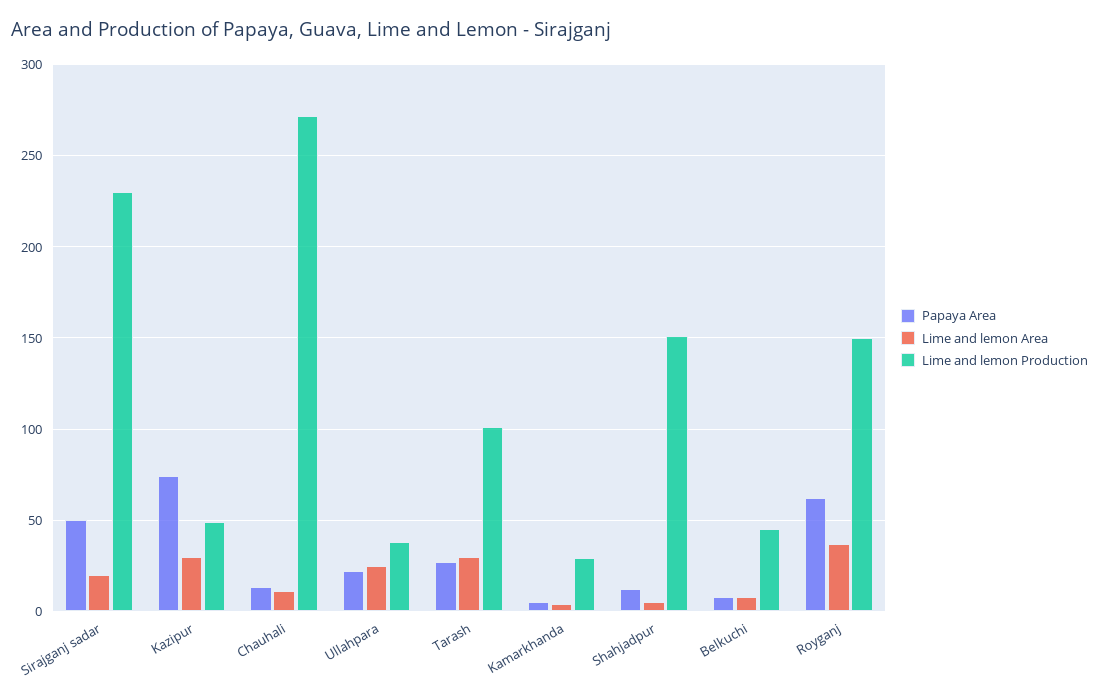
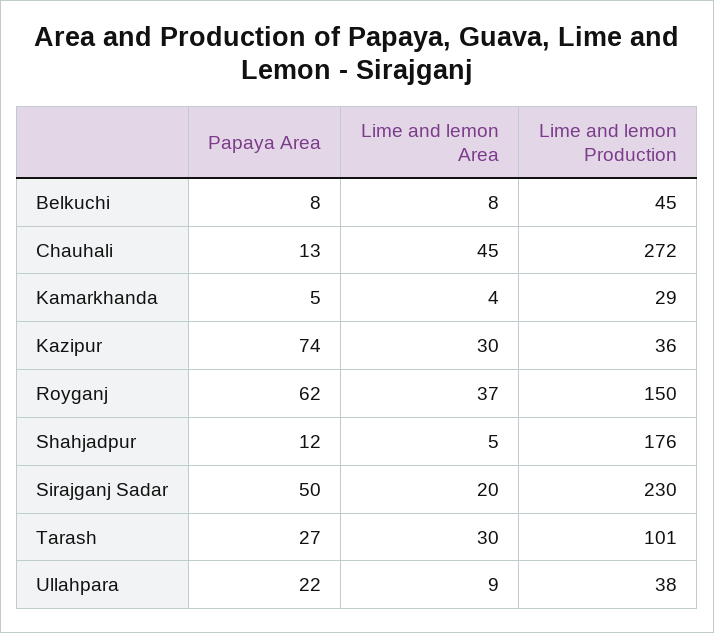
Lime and lemon Production, Kazipur: 50 -> 36
Lime and lemon Area, Chauhali: 10 -> 45
Lime and lemon Area, Ullahpara: 25 -> 9
Lime and lemon Production, Shahjadpur: 150 -> 176

